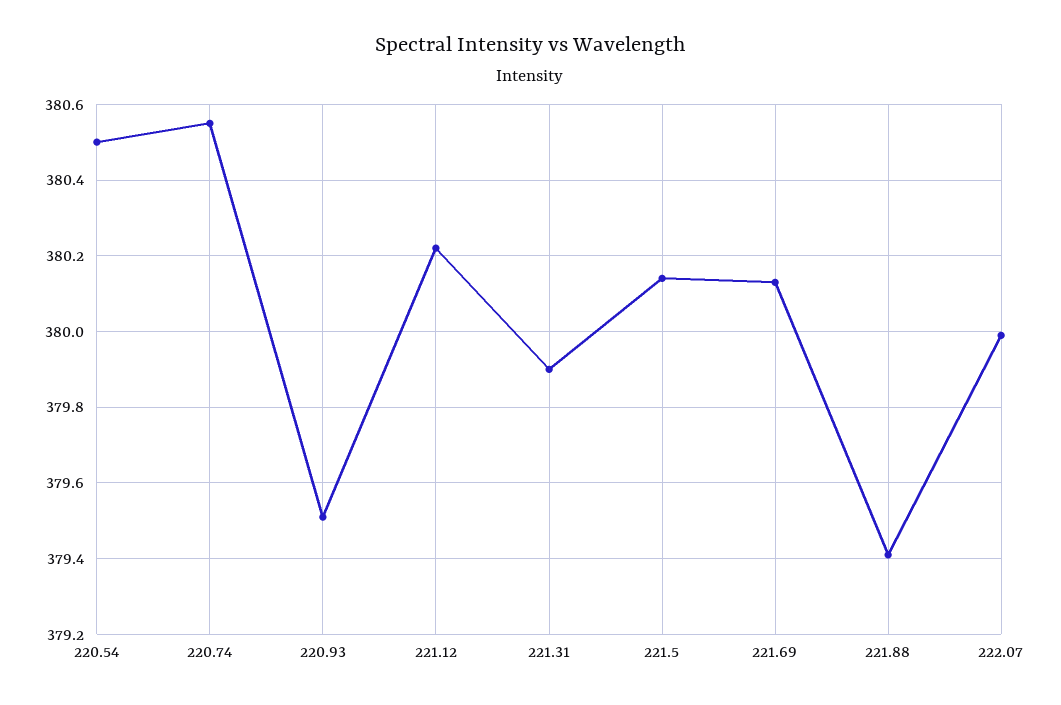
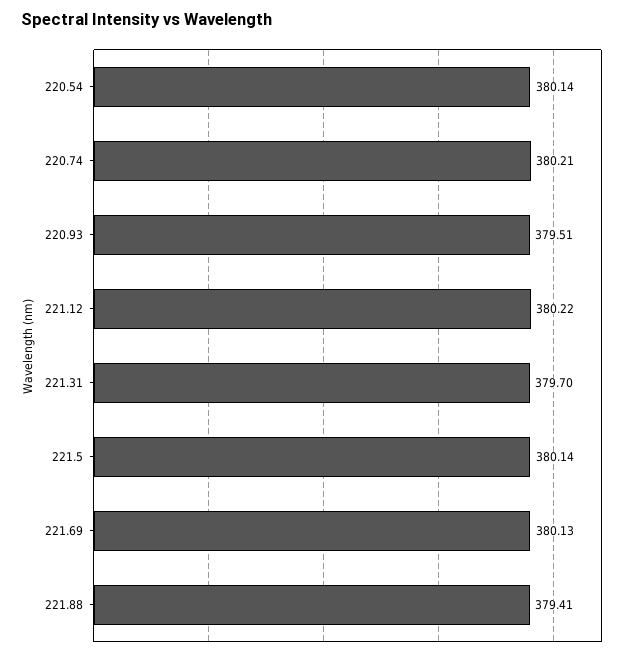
220.54: 380.5 -> 380.14
220.74: 380.55 -> 380.21
221.31: 379.9 -> 379.7
222.07: 380 -> none

